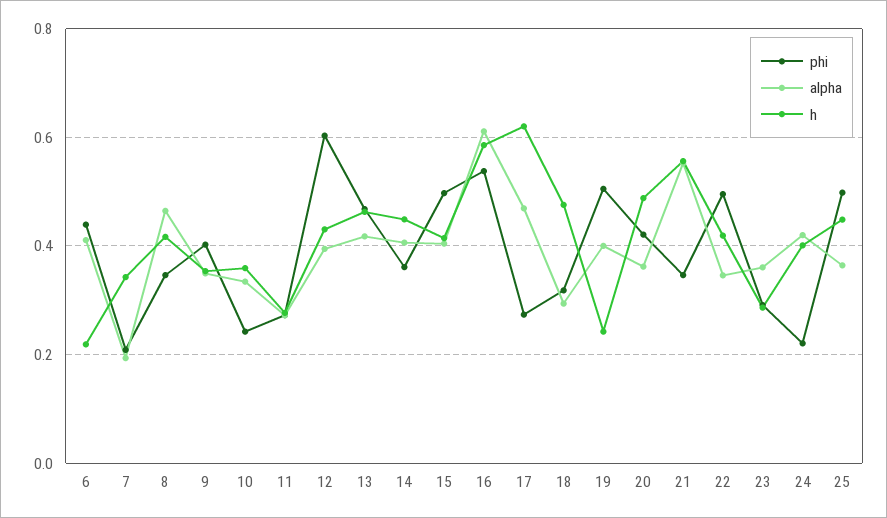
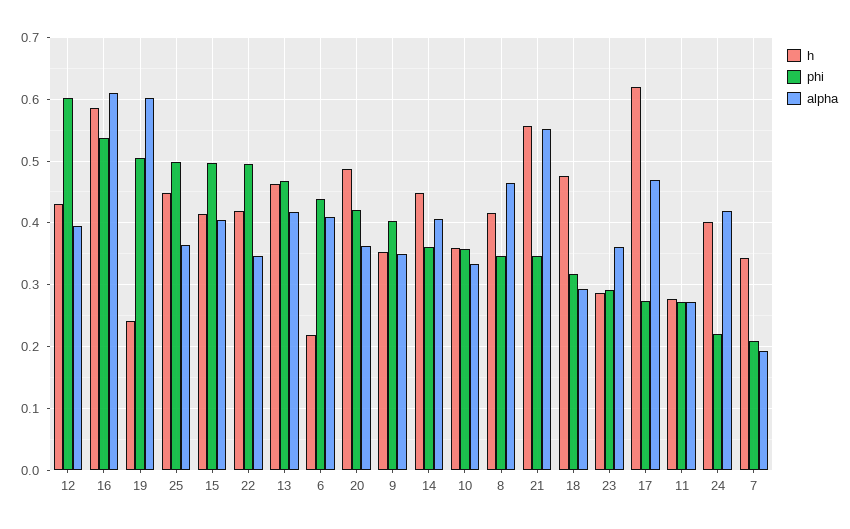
phi, 10: 0.24 -> 0.36
alpha, 19: 0.4 -> 0.6

